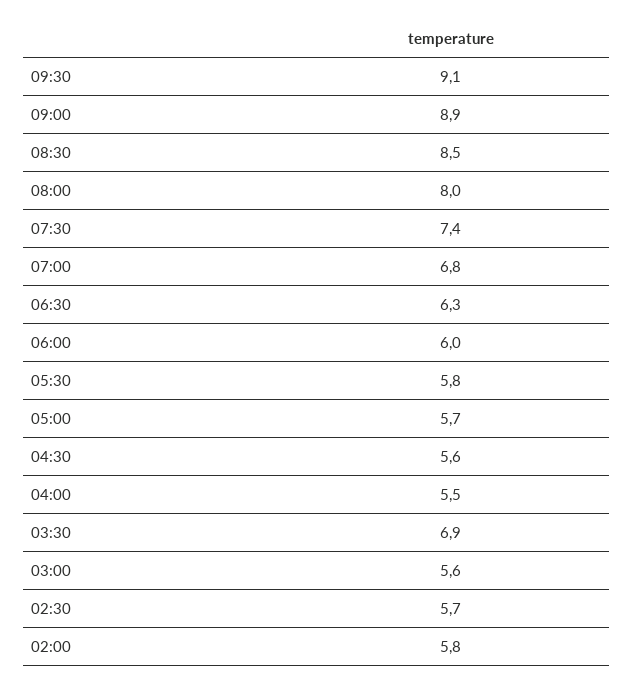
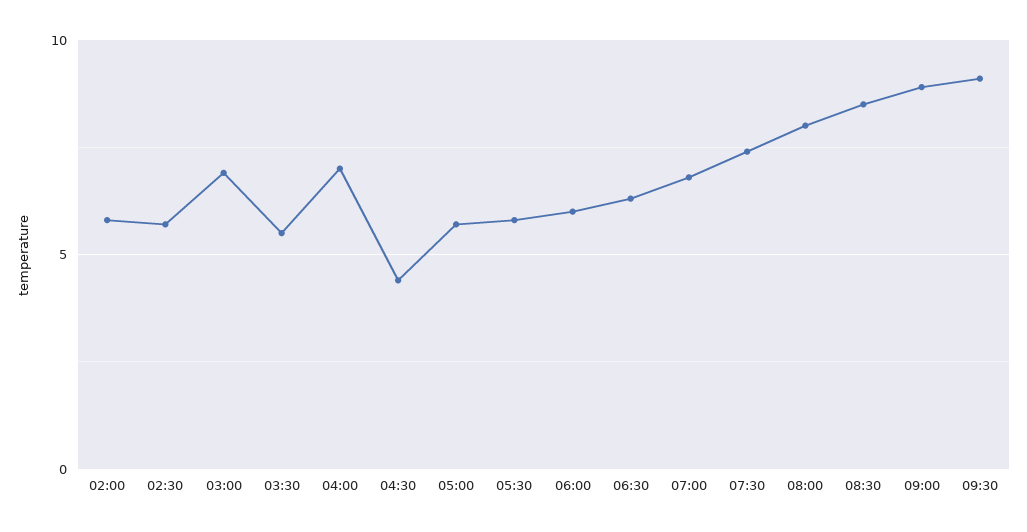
04:30: 5.6 -> 4.5
04:00: 5.5 -> 7
03:30: 6.9 -> 5.5
03:00: 5.6 -> 7

